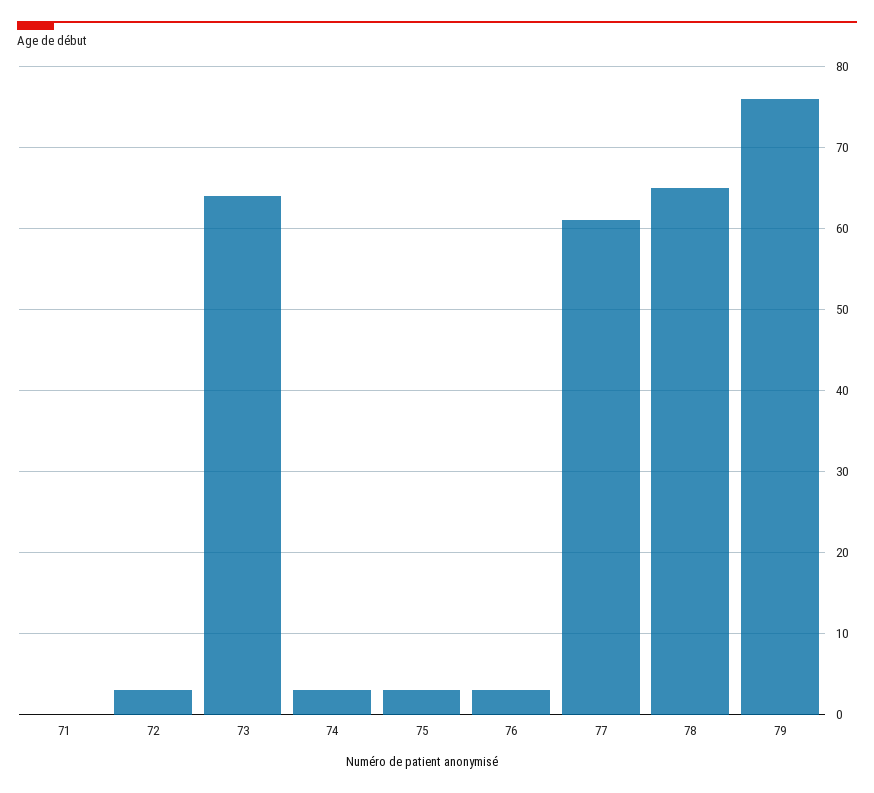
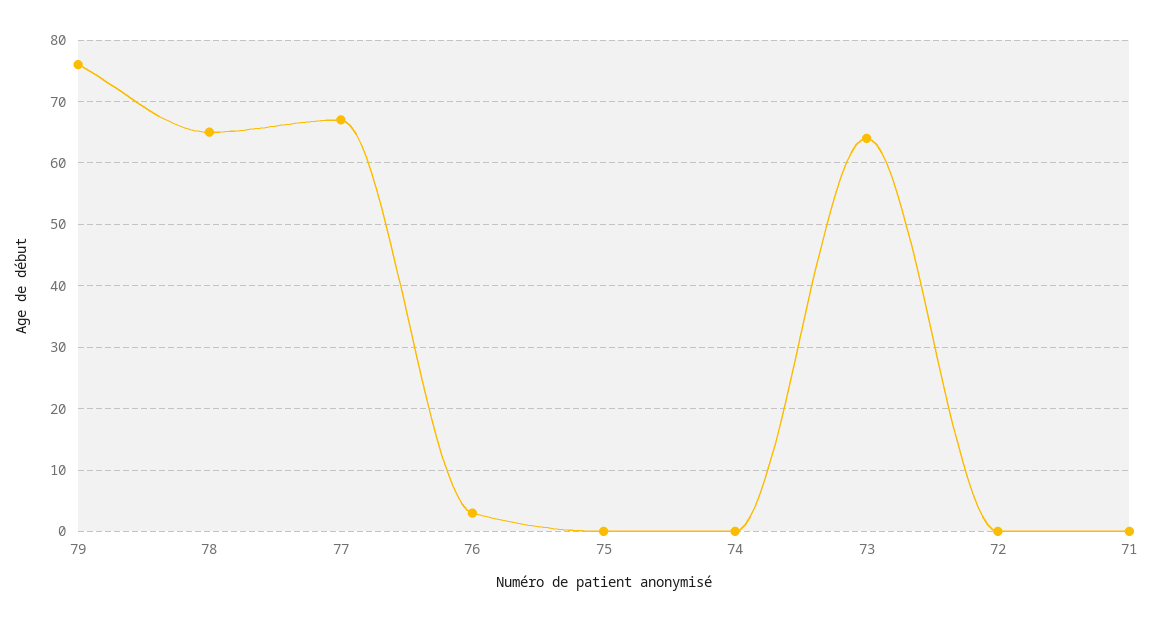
72: 3 -> 0
74: 3 -> 0
75: 3 -> 0
77: 61 -> 67

